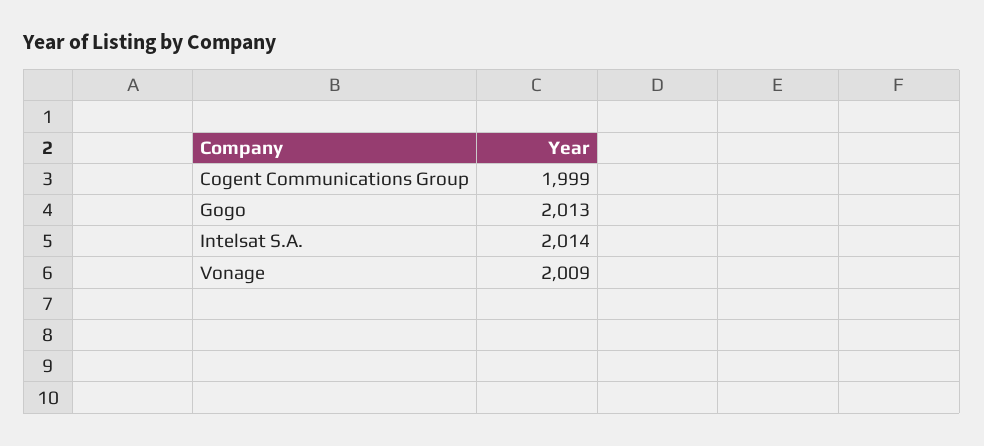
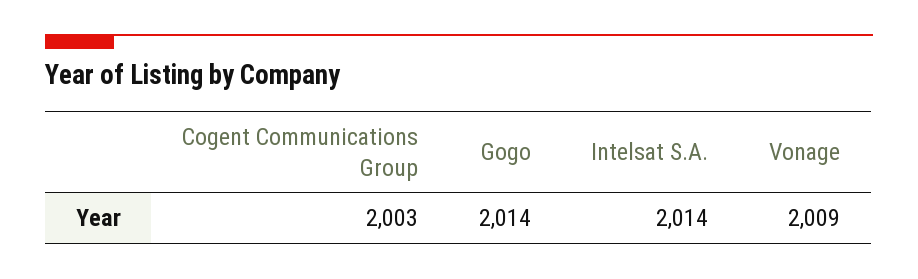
Cogent Communications Group: 1999 -> 2003
Gogo: 2013 -> 2014

